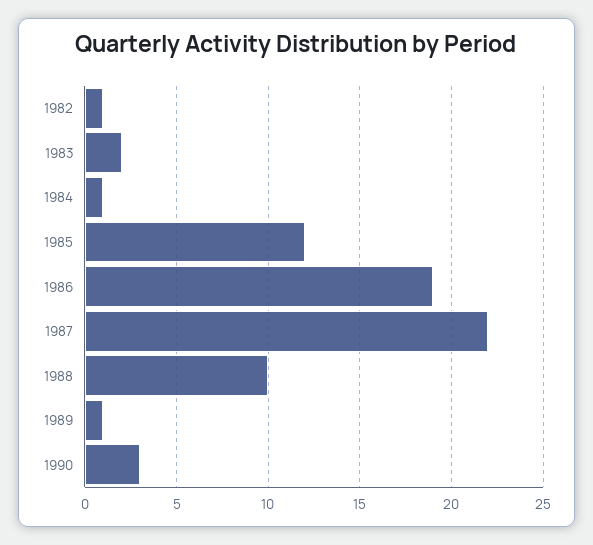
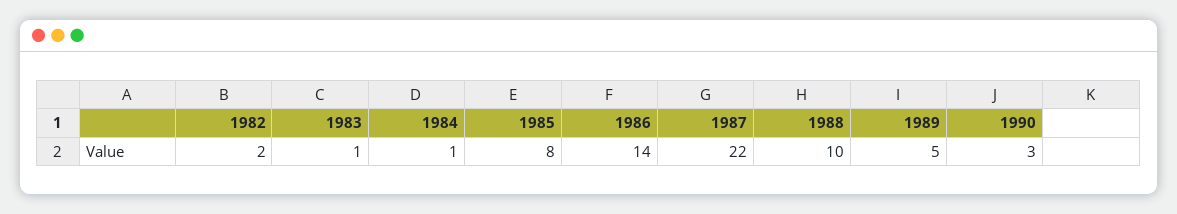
1982: 1 -> 2
1983: 2 -> 1
1985: 12 -> 8
1986: 19 -> 14
1989: 1 -> 5

